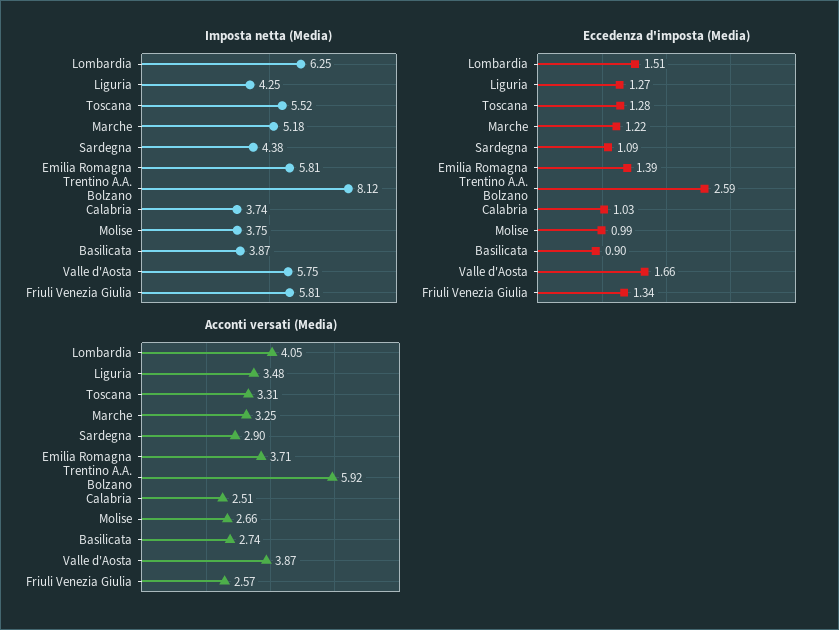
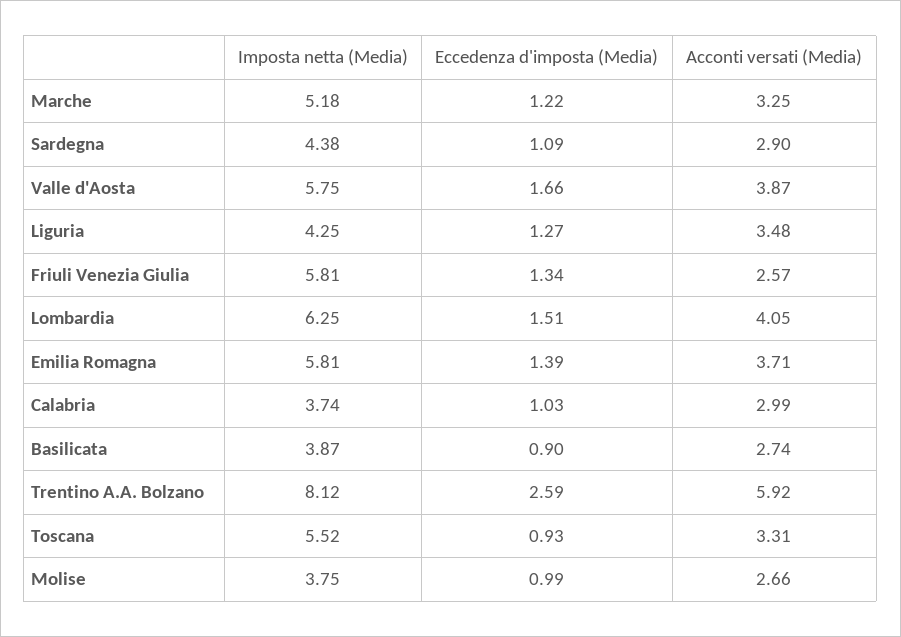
Eccedenza d'imposta (Media), Toscana: 1.28 -> 0.93
Acconti versati (Media), Calabria: 2.51 -> 2.99

